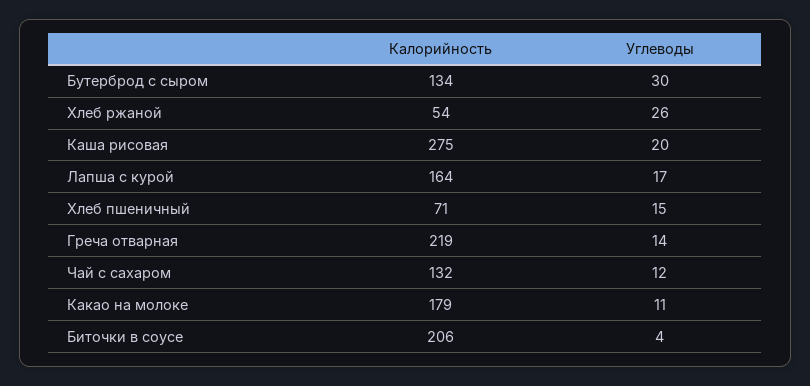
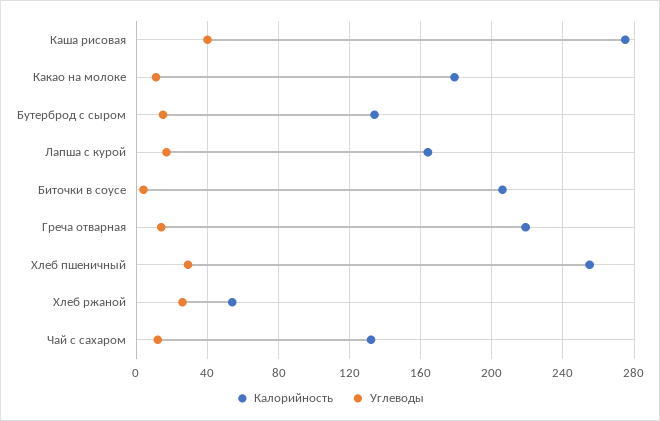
Углеводы, Бутерброд с сыром: 30 -> 15
Углеводы, Каша рисовая: 20 -> 40
Калорийность, Хлеб пшеничный: 71 -> 255
Углеводы, Хлеб пшеничный: 15 -> 30

